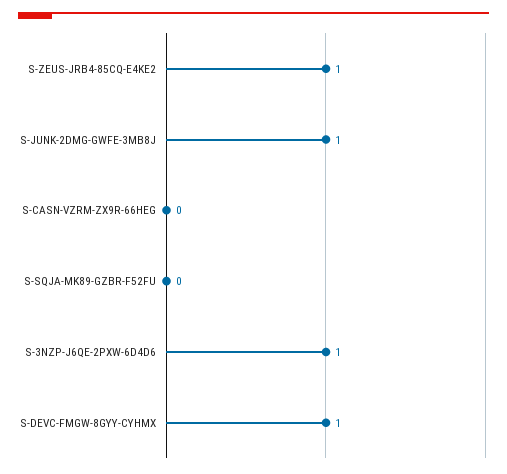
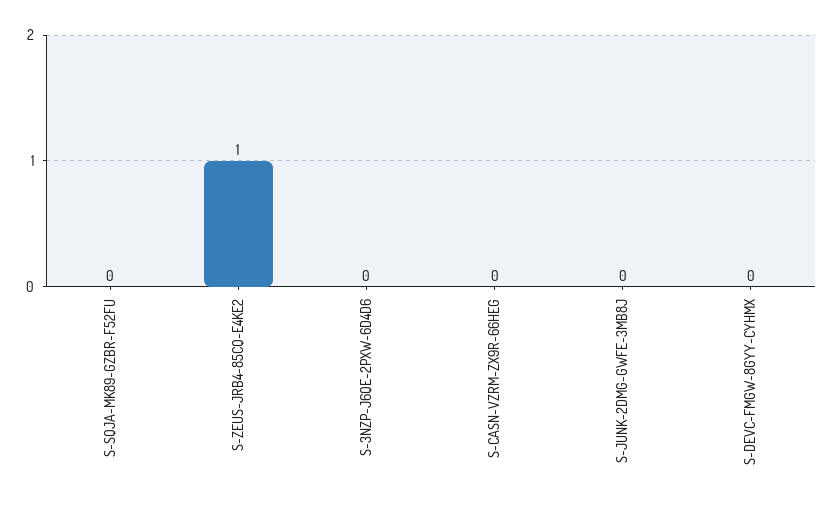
S-JUNK-2DMG-GWFE-3MB8J: 1 -> 0
S-3NZP-J6QE-2PXW-6D4D6: 1 -> 0
S-DEVC-FMGW-8GYY-CYHMX: 1 -> 0

